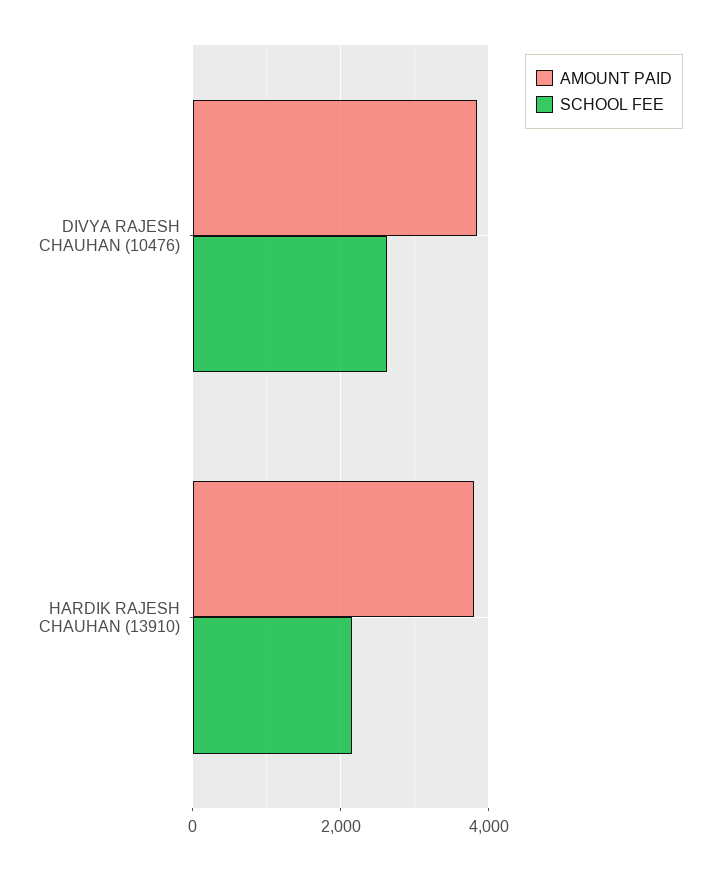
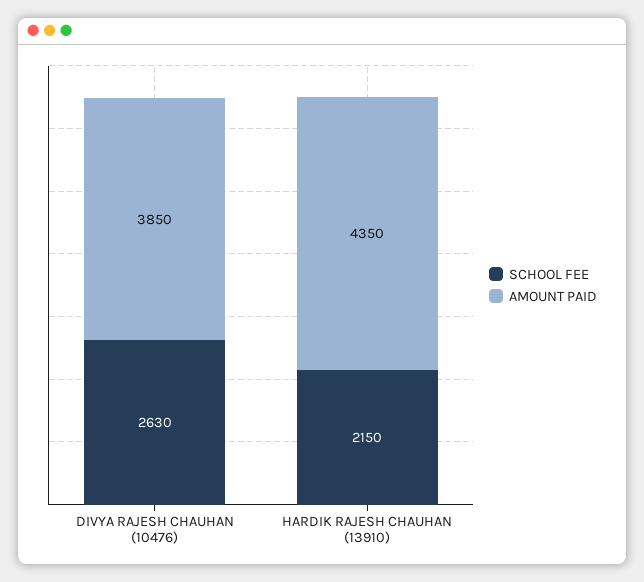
AMOUNT PAID, HARDIK RAJESH CHAUHAN (13910): 3800 -> 4350

